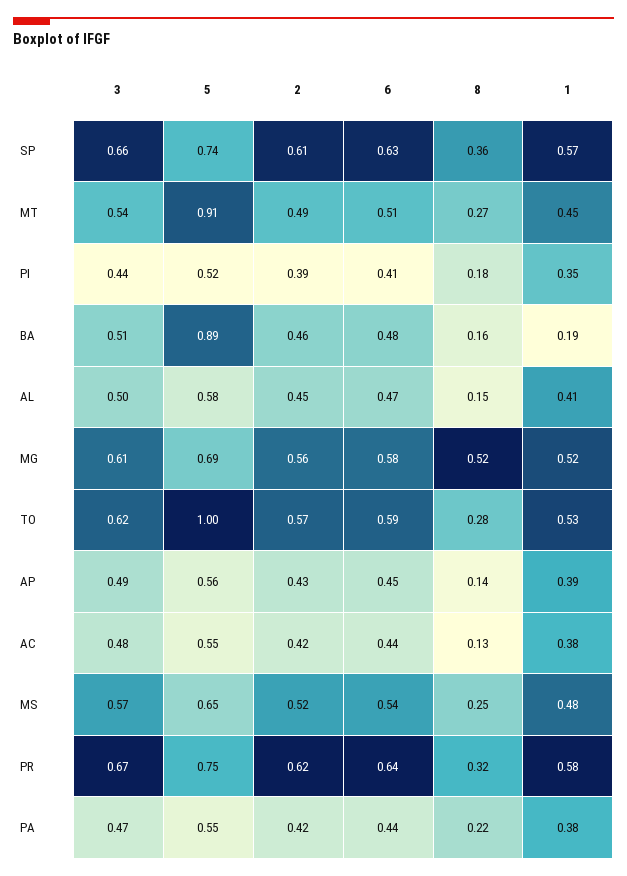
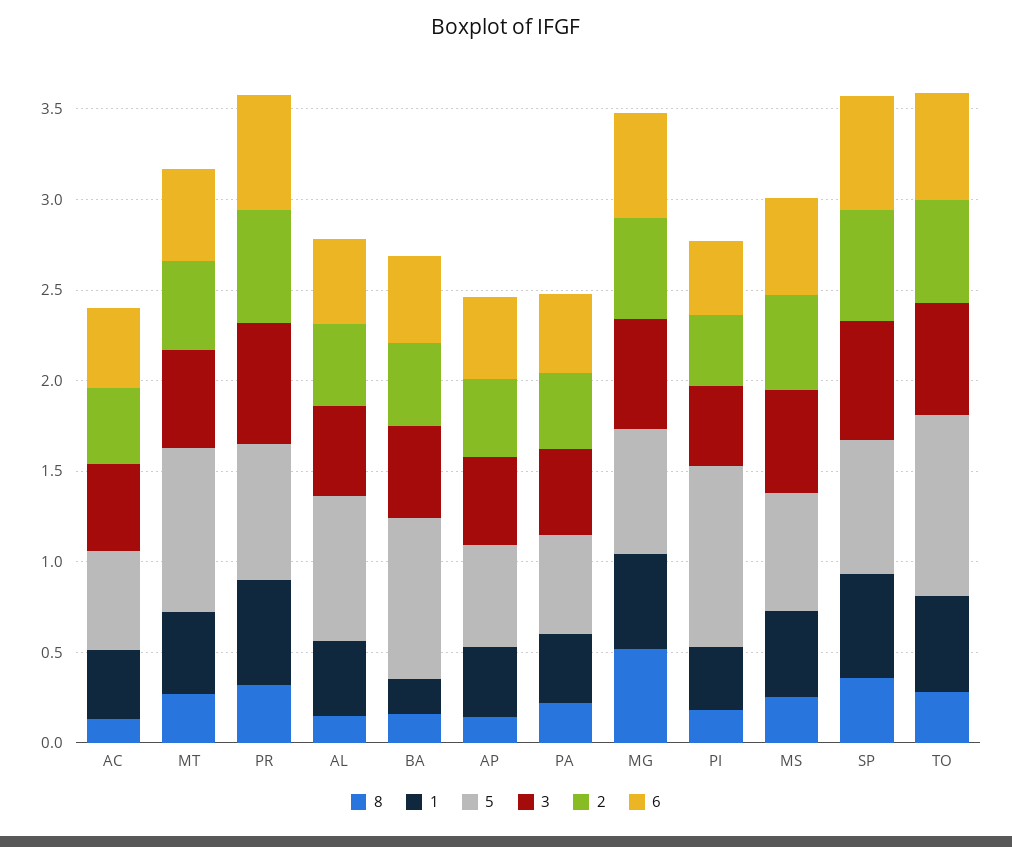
5, PI: 0.52 -> 1
5, AL: 0.58 -> 0.8

